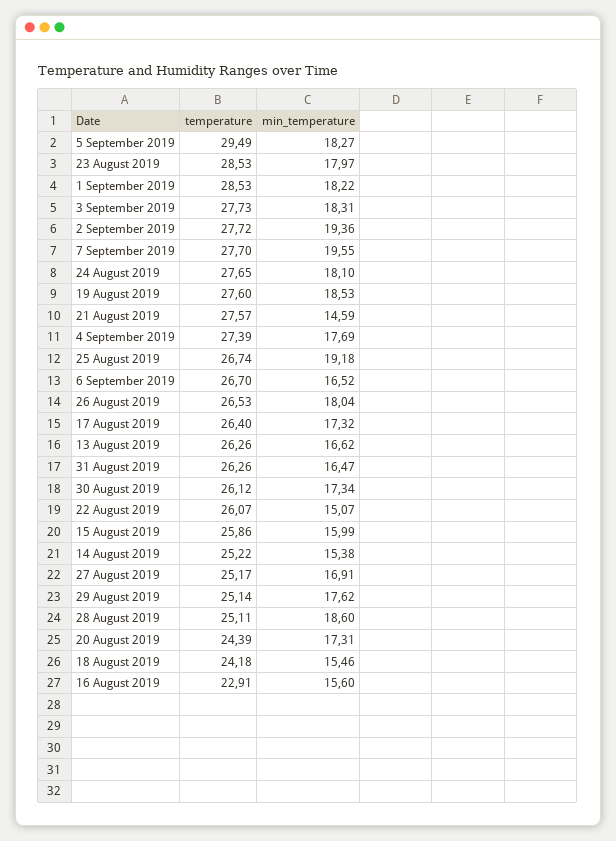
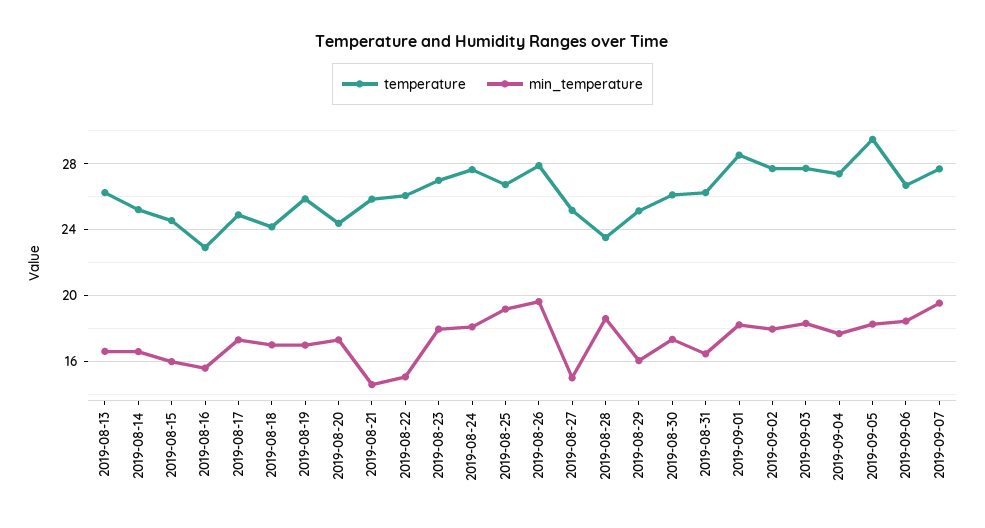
temperature, 23 August 2019: 28.53 -> 27
min_temperature, 2 September 2019: 19.36 -> 18
temperature, 19 August 2019: 27.6 -> 26
min_temperature, 19 August 2019: 18.53 -> 17
temperature, 21 August 2019: 27.57 -> 26
min_temperature, 6 September 2019: 16.52 -> 18.5
temperature, 26 August 2019: 26.53 -> 28
min_temperature, 26 August 2019: 18.04 -> 19.5
temperature, 17 August 2019: 26.4 -> 25
temperature, 15 August 2019: 25.86 -> 24.5
min_temperature, 14 August 2019: 15.38 -> 16.5
min_temperature, 27 August 2019: 16.91 -> 15
min_temperature, 29 August 2019: 17.62 -> 16
temperature, 28 August 2019: 25.11 -> 23.5
min_temperature, 18 August 2019: 15.46 -> 17

